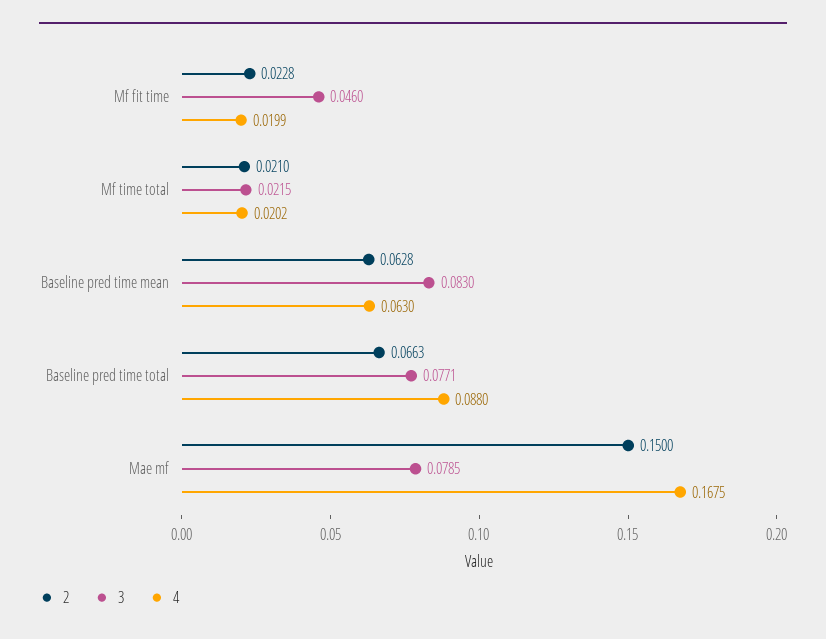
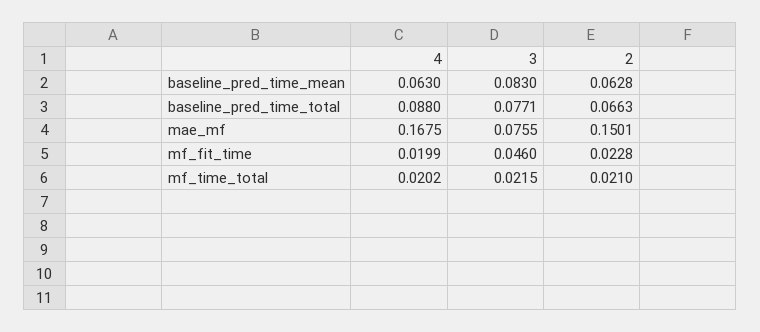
2, Mae mf: 0.15 -> 0.1501
3, Mae mf: 0.0785 -> 0.0755

